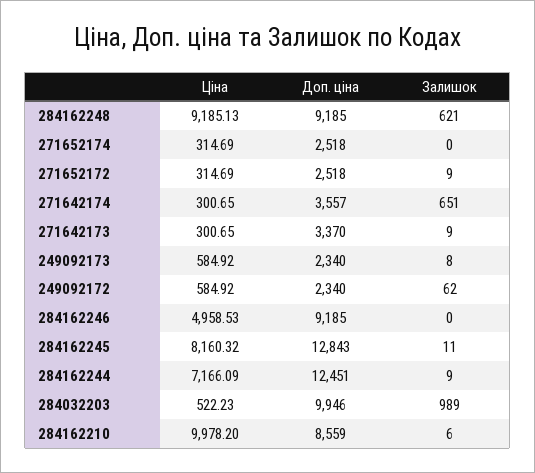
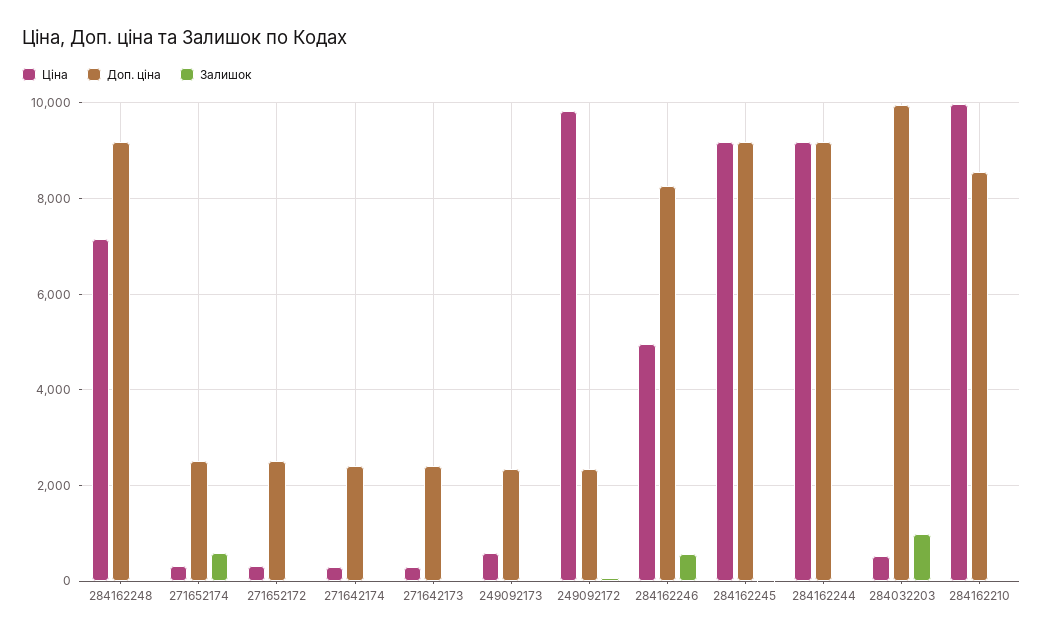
Ціна, 284162248: 9185.13 -> 7200
Залишок, 284162248: 621 -> 0
Залишок, 271652174: 0 -> 600
Доп. ціна, 271642174: 3557 -> 2400
Залишок, 271642174: 651 -> 0
Доп. ціна, 271642173: 3370 -> 2400
Ціна, 249092172: 584.92 -> 9800
Доп. ціна, 284162246: 9185 -> 8200
Залишок, 284162246: 0 -> 600
Ціна, 284162245: 8160.32 -> 9200
Доп. ціна, 284162245: 12843 -> 9200
Ціна, 284162244: 7166.09 -> 9200
Доп. ціна, 284162244: 12451 -> 9200

